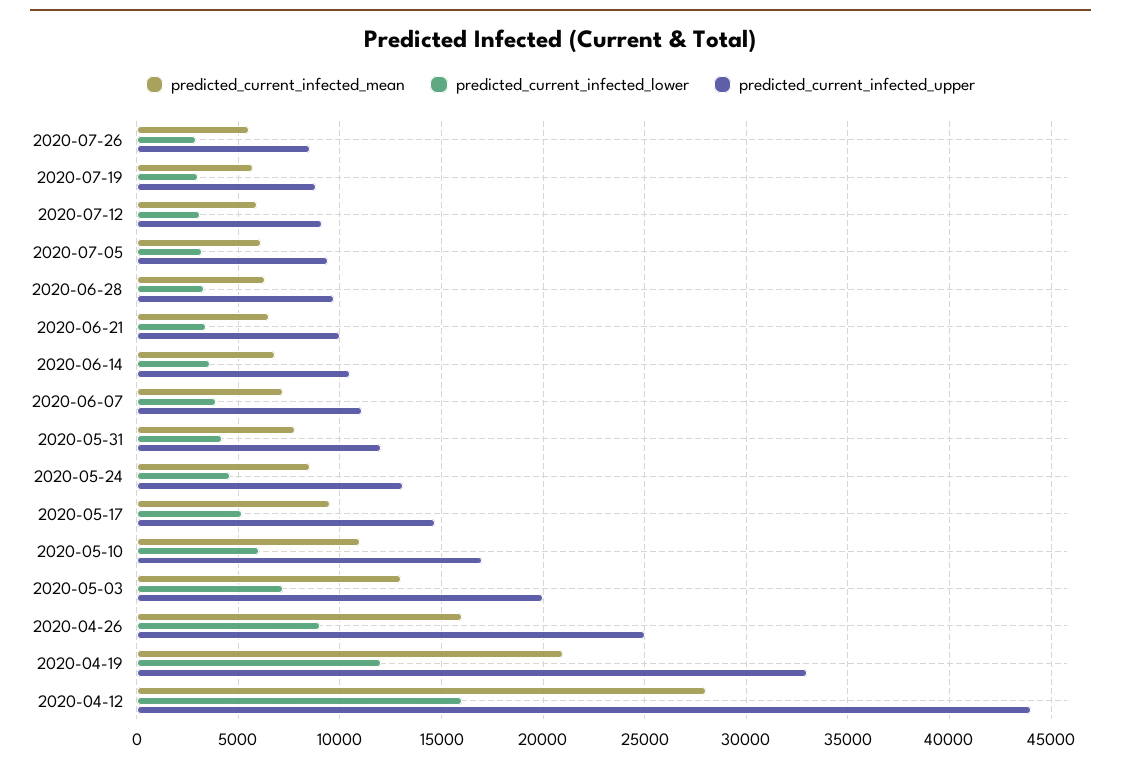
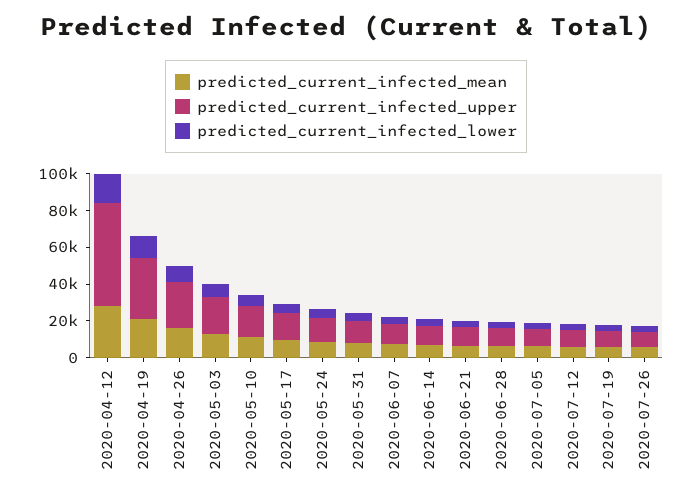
predicted_current_infected_upper, 2020-04-12: 44000 -> 55000

